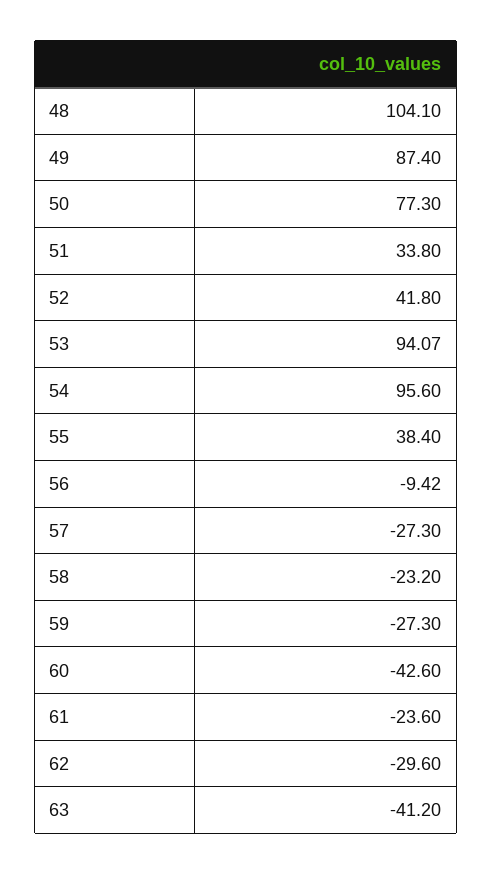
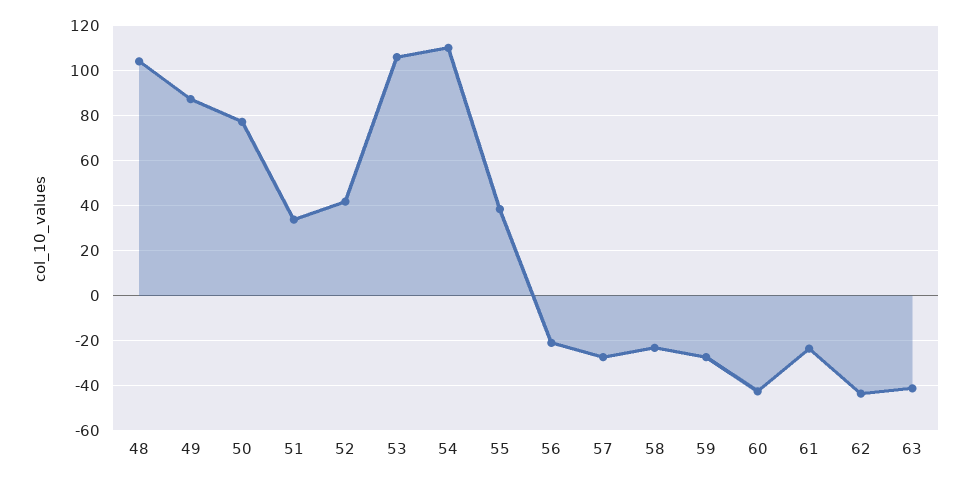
53: 94.07 -> 105
54: 95.6 -> 110
56: -9.42 -> -20
62: -29.6 -> -45

